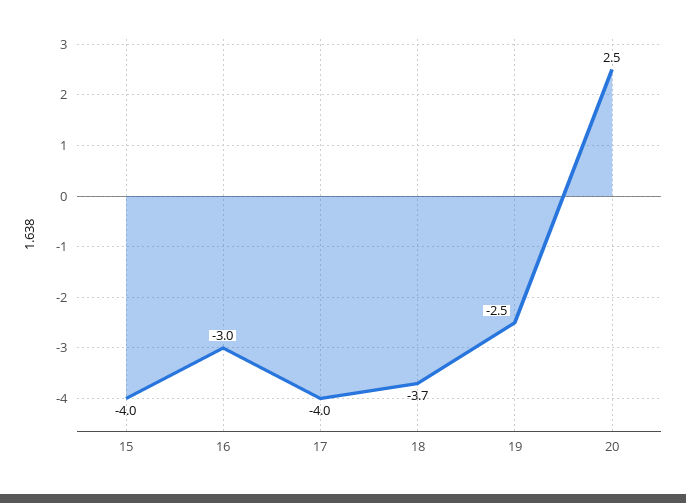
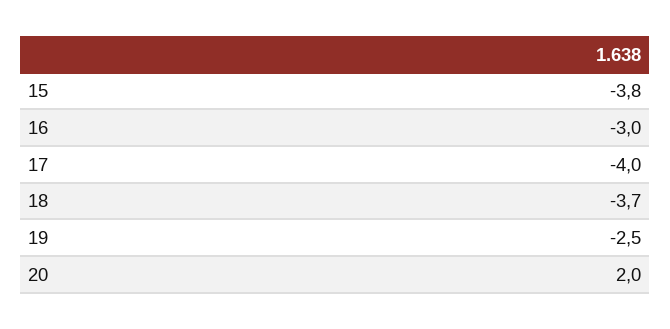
15: -4 -> -3.8
20: 2.5 -> 2

